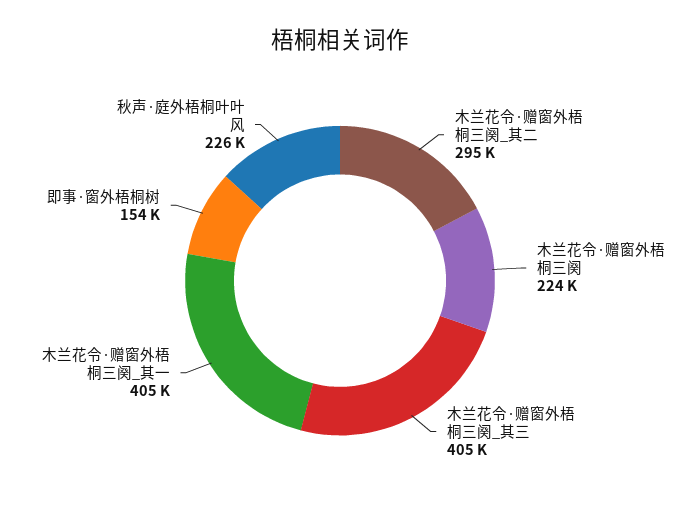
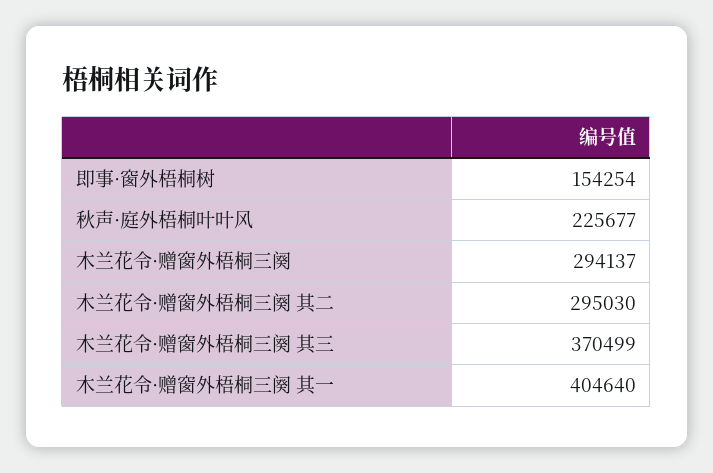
木兰花令·赠窗外梧桐三阕: 224000 -> 294137
木兰花令·赠窗外梧桐三阕_其三: 405000 -> 370499

